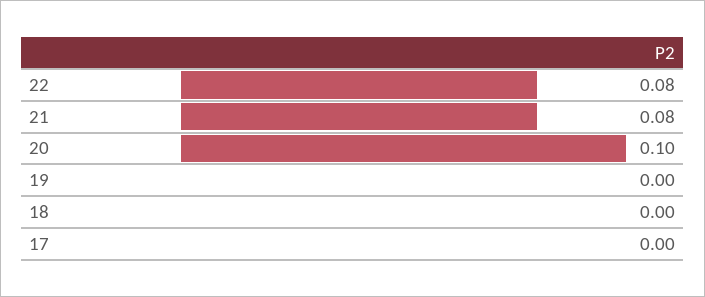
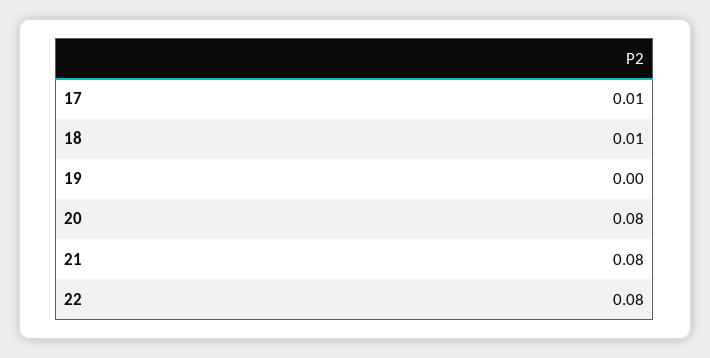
20: 0.1 -> 0.08
18: 0 -> 0.01
17: 0 -> 0.01

